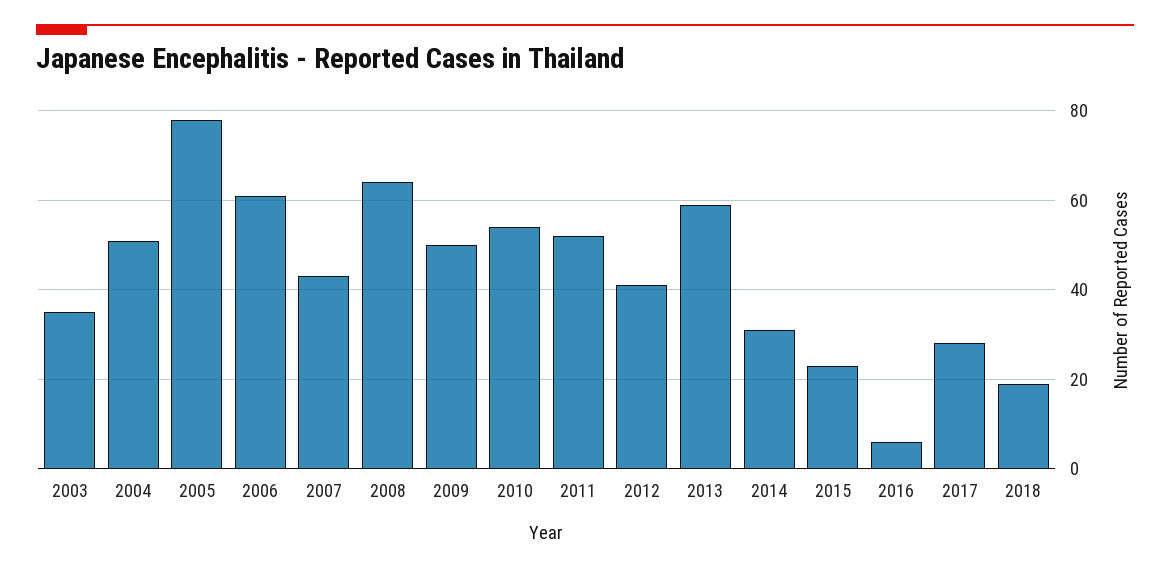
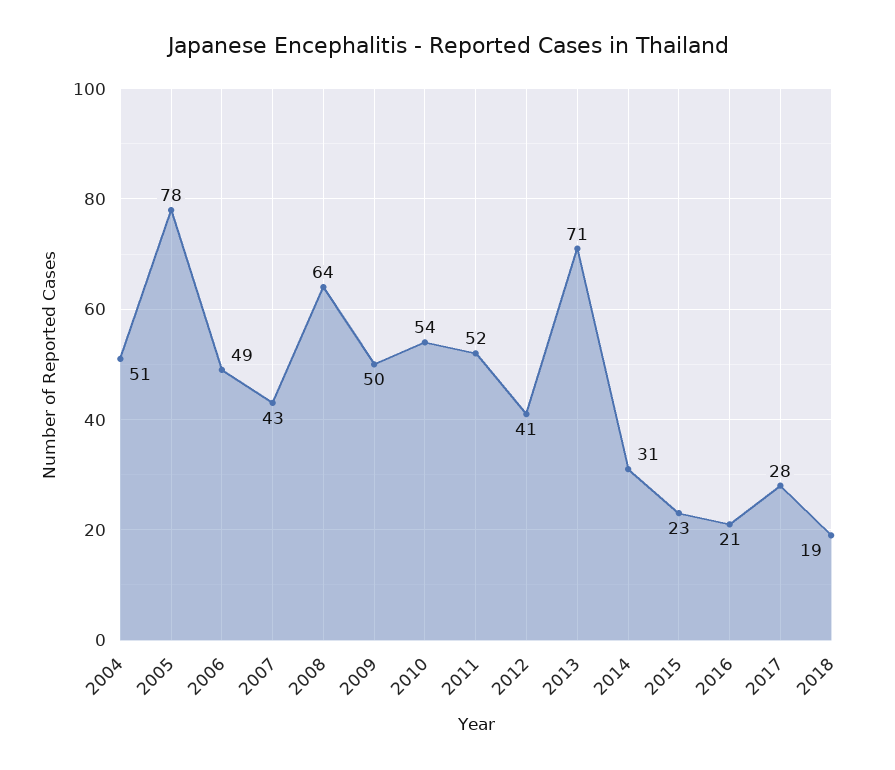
2003: 35 -> none
2006: 60 -> 49
2013: 60 -> 71
2016: 5 -> 21

